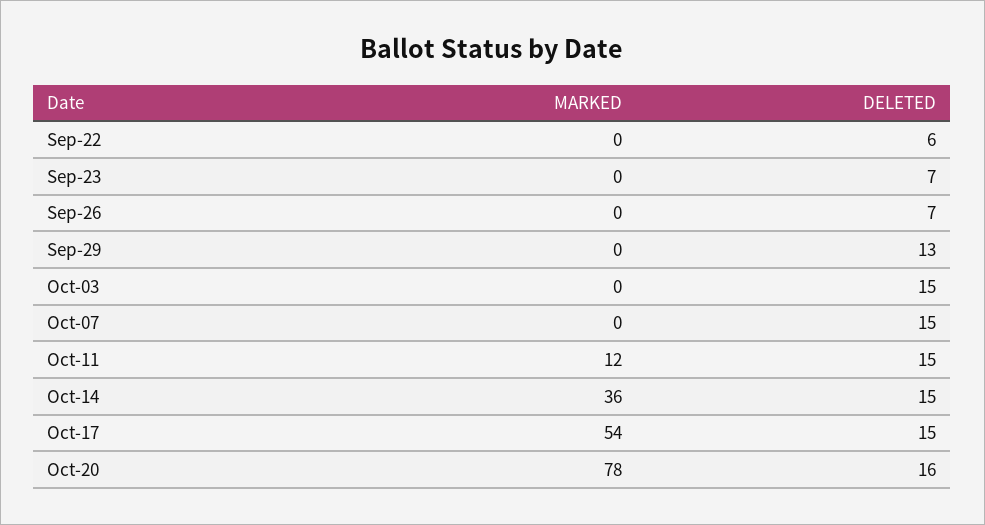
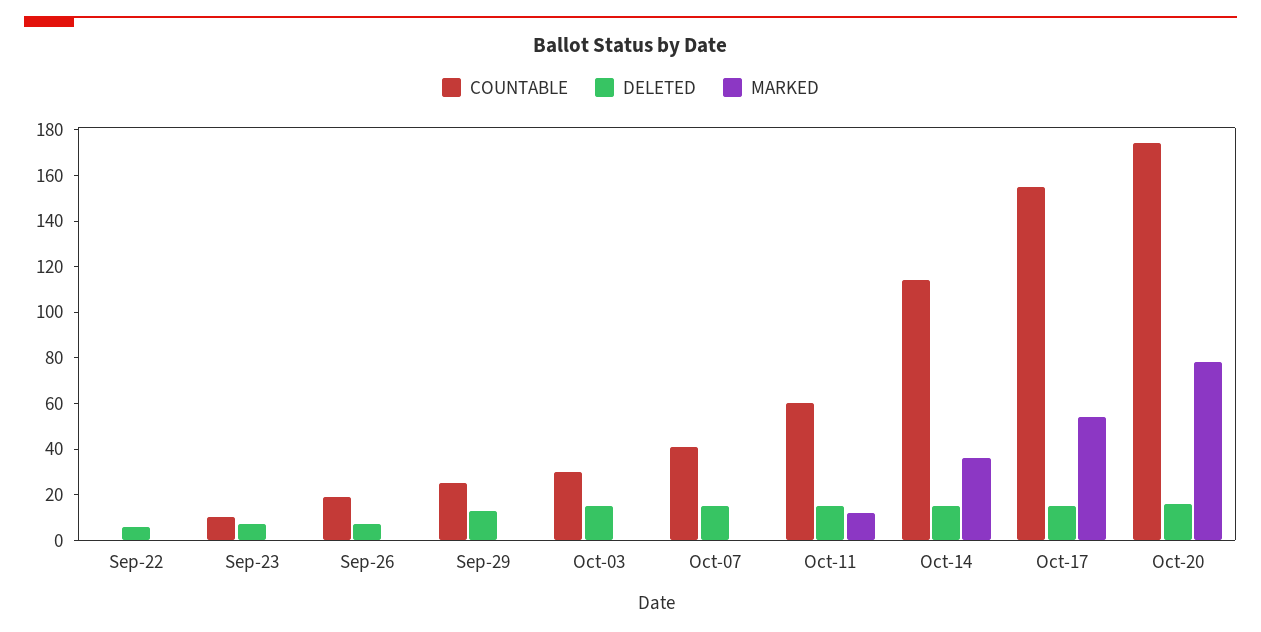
COUNTABLE, Sep-22: none -> 0
COUNTABLE, Sep-23: none -> 10
COUNTABLE, Sep-26: none -> 20
COUNTABLE, Sep-29: none -> 25
COUNTABLE, Oct-03: none -> 30
COUNTABLE, Oct-07: none -> 40
COUNTABLE, Oct-11: none -> 60
COUNTABLE, Oct-14: none -> 115
COUNTABLE, Oct-17: none -> 155
COUNTABLE, Oct-20: none -> 175

